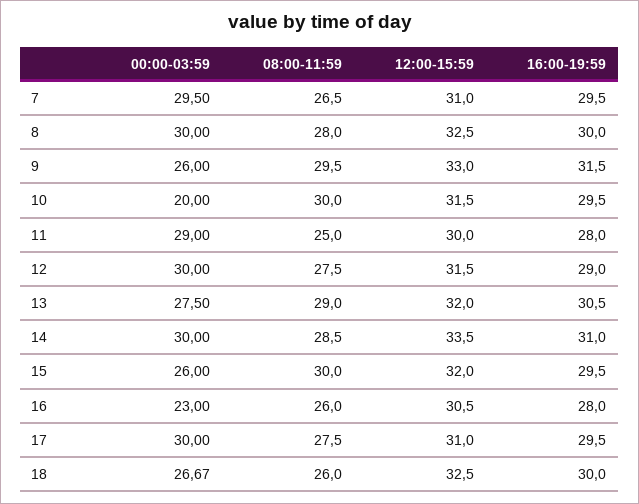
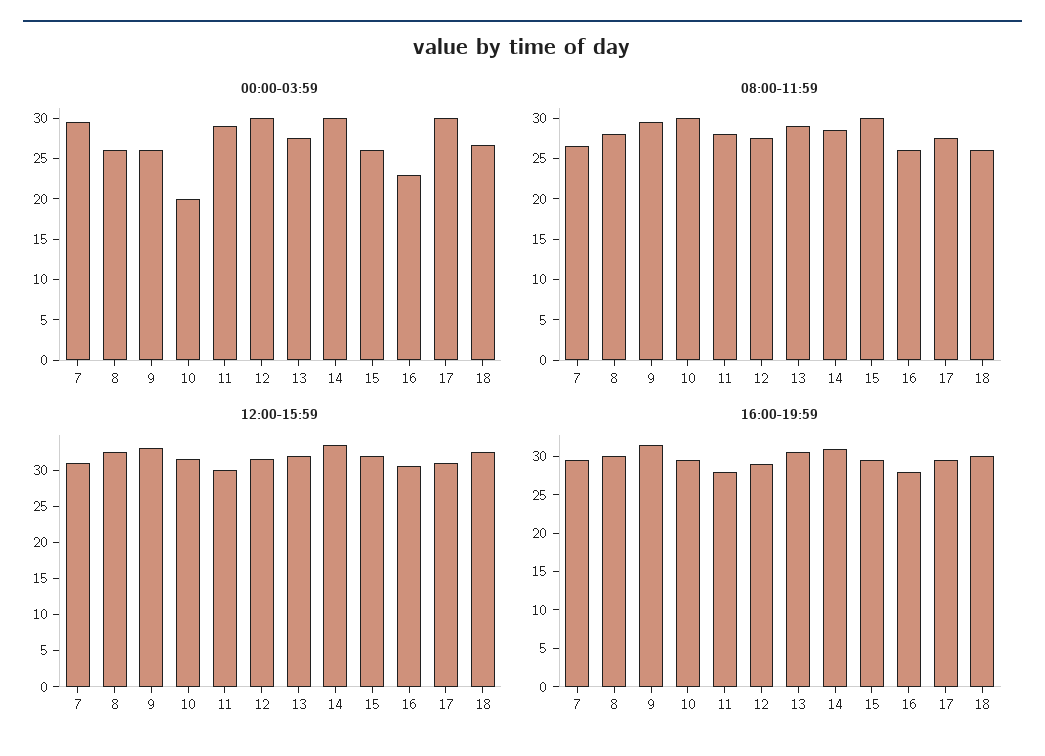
00:00-03:59, 8: 30 -> 26
08:00-11:59, 11: 25 -> 28

